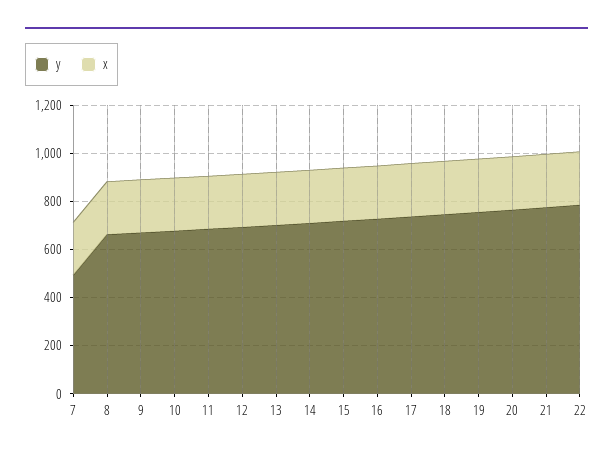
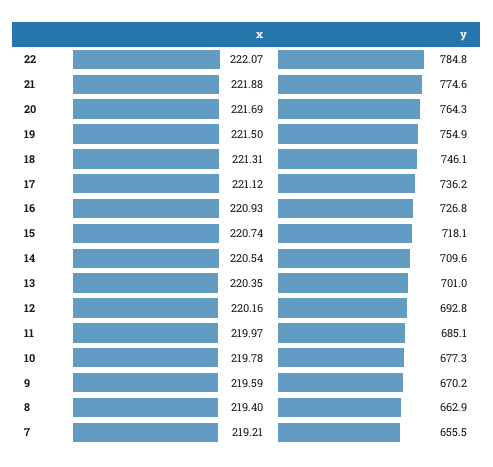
y, 7: 500 -> 655.5

